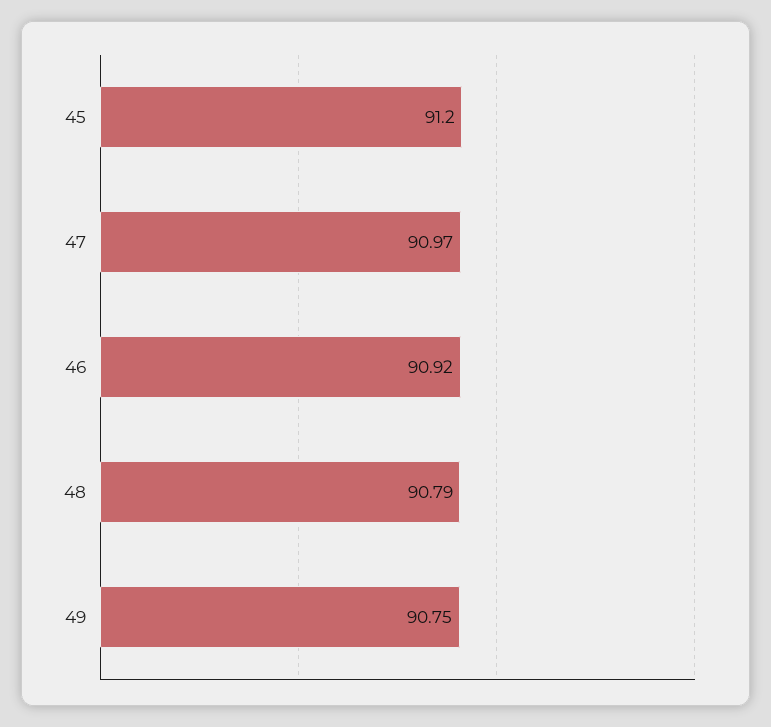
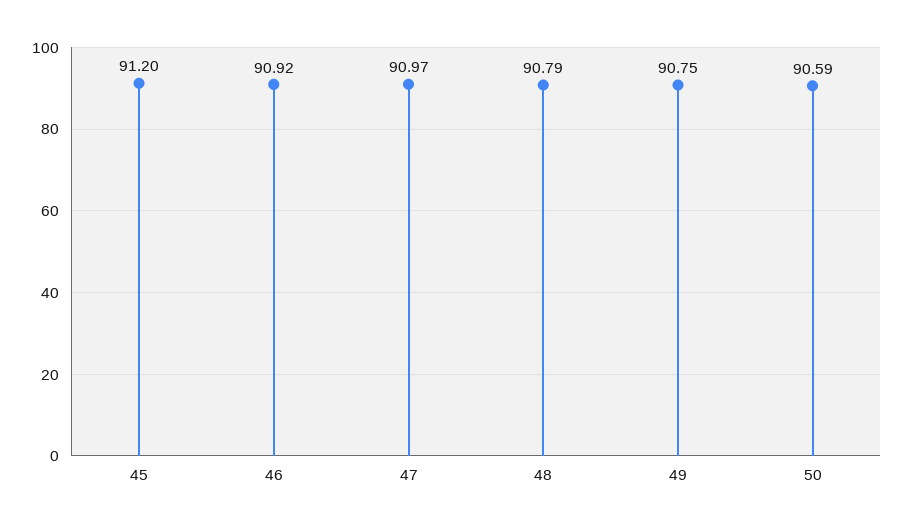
50: none -> 90.59

